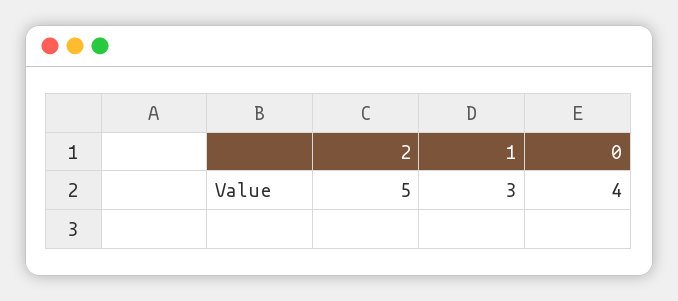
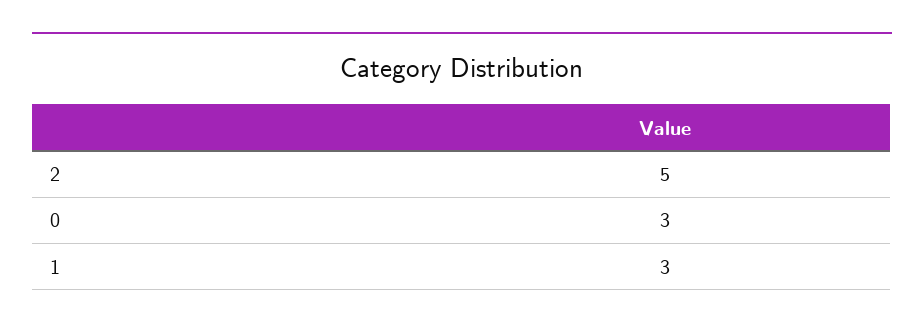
0: 4 -> 3

